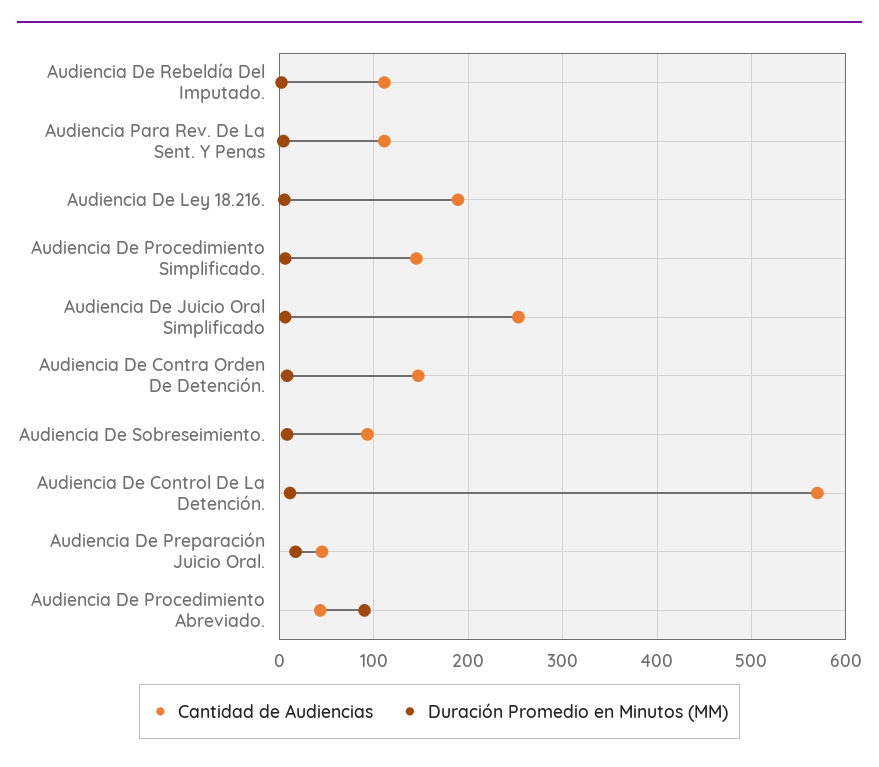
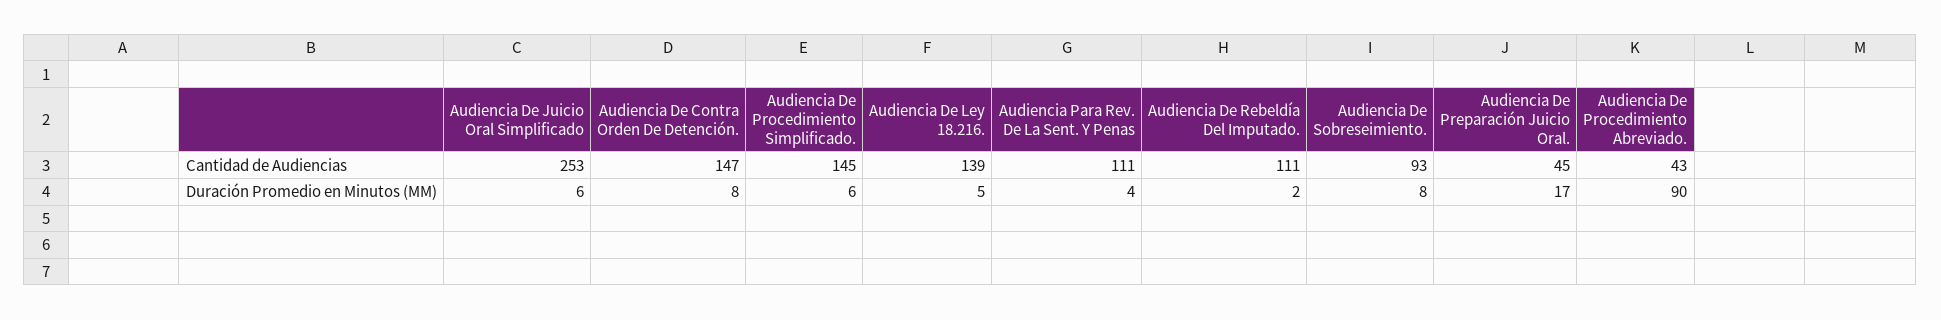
Cantidad de Audiencias, Audiencia De Ley 18.216.: 190 -> 139
Cantidad de Audiencias, Audiencia De Control De La Detención.: 570 -> none
Duración Promedio en Minutos (MM), Audiencia De Control De La Detención.: 10 -> none

